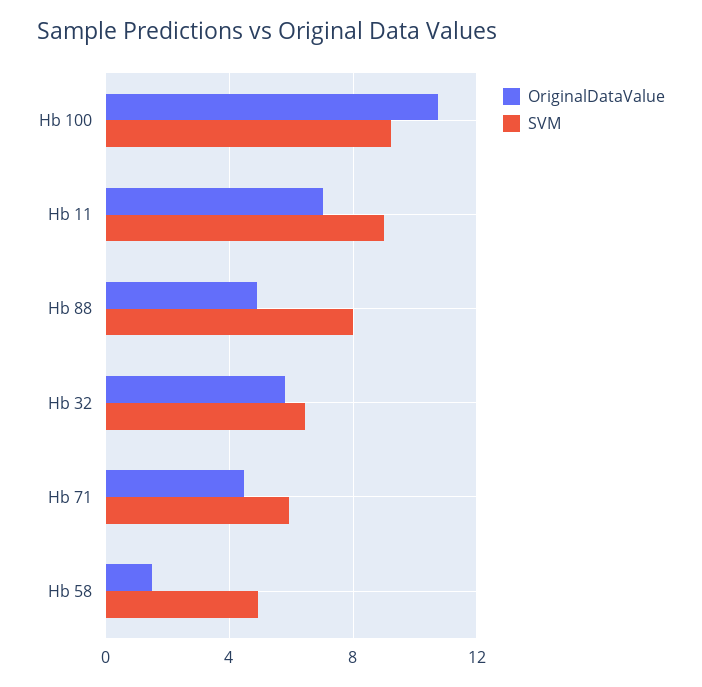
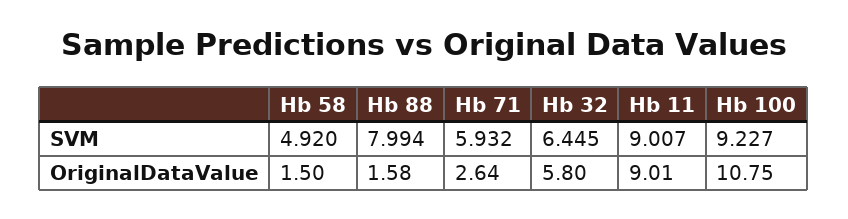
OriginalDataValue, Hb 11: 7 -> 9.01
OriginalDataValue, Hb 88: 5 -> 1.58
OriginalDataValue, Hb 71: 4.5 -> 2.64

